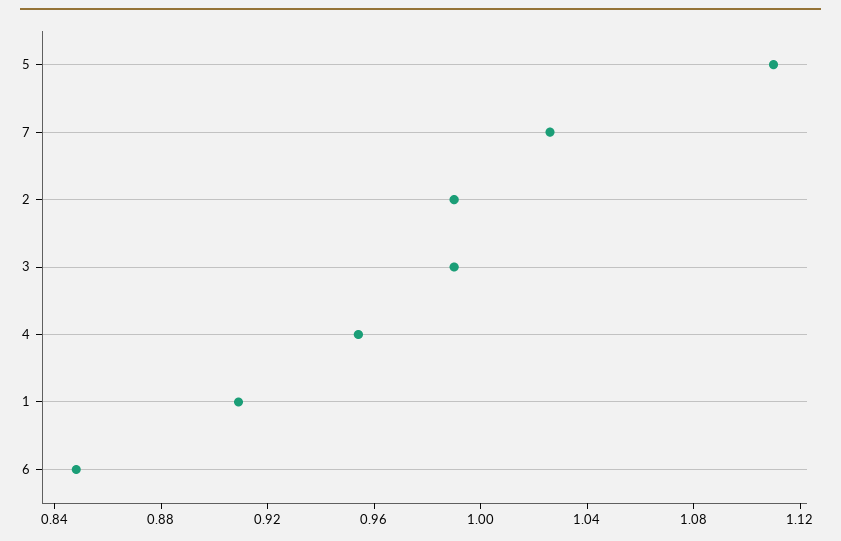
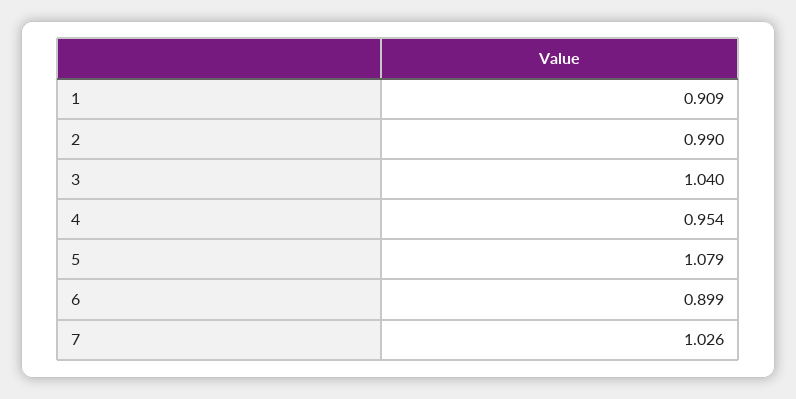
5: 1.11 -> 1.079
3: 0.99 -> 1.04
6: 0.85 -> 0.899

